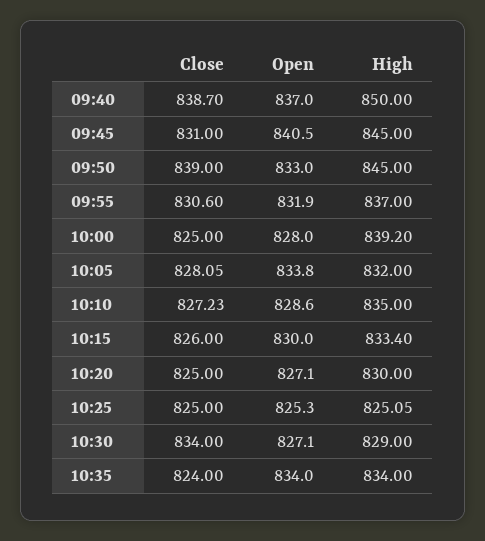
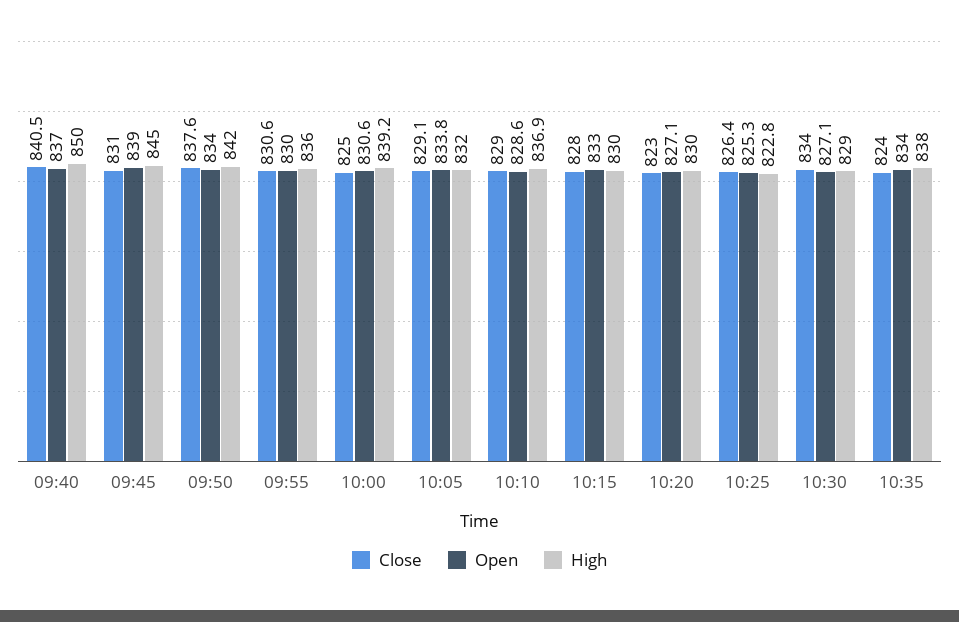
Close, 09:40: 838.7 -> 840.5
Open, 09:45: 840.5 -> 839
Close, 09:50: 839 -> 837.6
Open, 09:50: 833 -> 834
High, 09:50: 845 -> 842
Open, 09:55: 831.9 -> 830
High, 09:55: 837 -> 836
Open, 10:00: 828 -> 830.6
Close, 10:05: 828.05 -> 829.1
Close, 10:10: 827.23 -> 829
High, 10:10: 835 -> 836.9
Close, 10:15: 826 -> 828
Open, 10:15: 830 -> 833
High, 10:15: 833.4 -> 830
Close, 10:20: 825 -> 823
Close, 10:25: 825 -> 826.4
High, 10:25: 825.05 -> 822.8
High, 10:35: 834 -> 838

